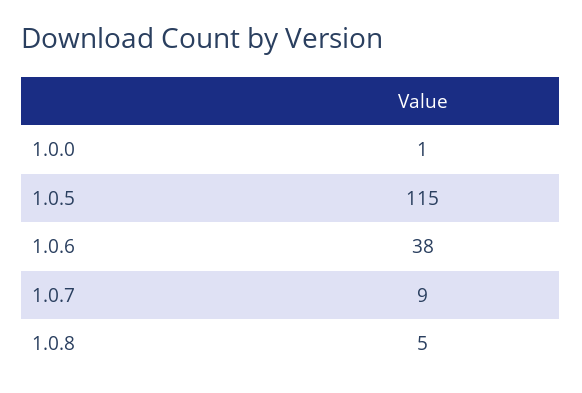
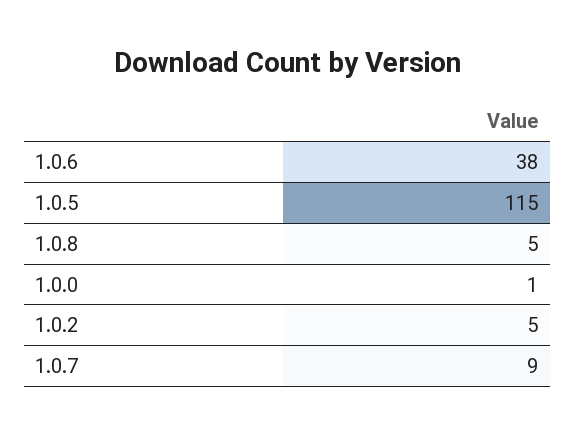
1.0.2: none -> 5

